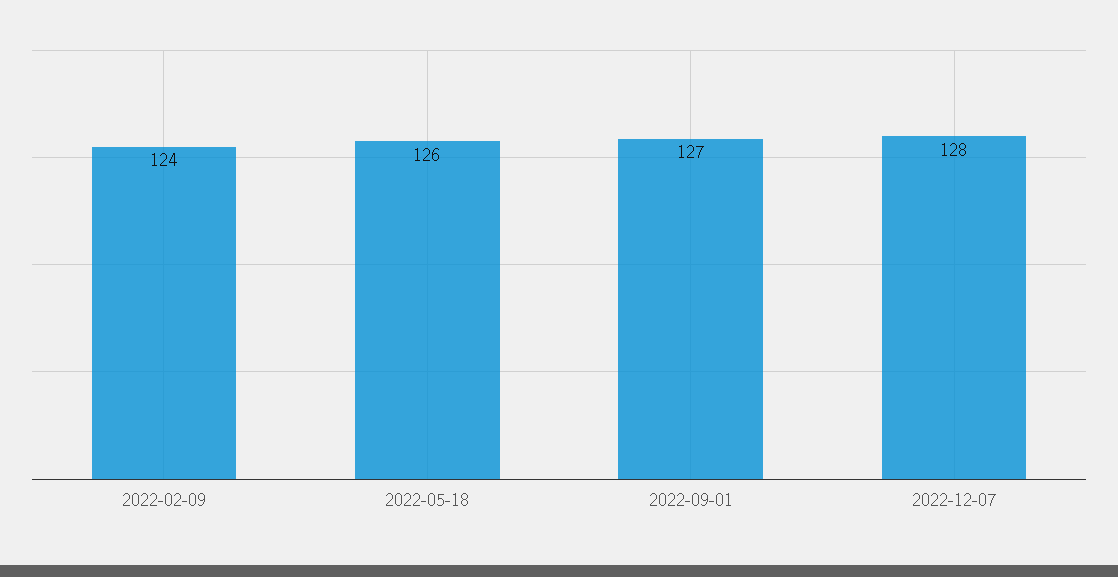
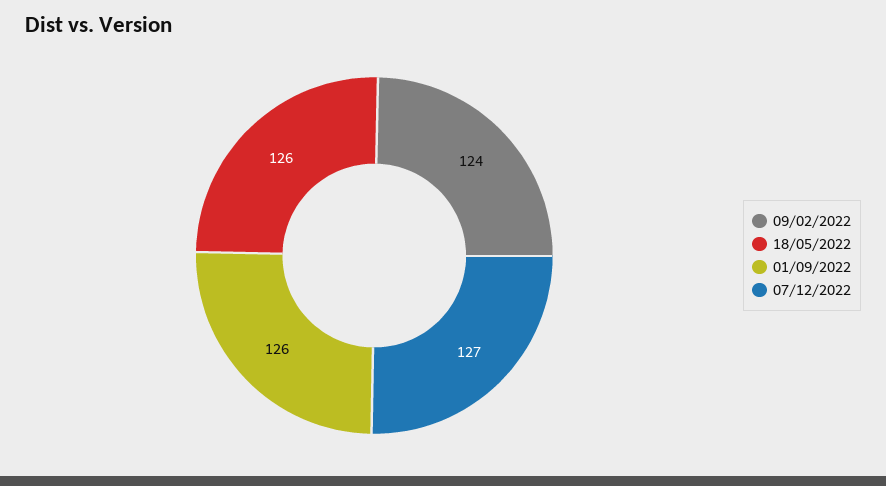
2022-09-01: 127 -> 126
2022-12-07: 128 -> 127

